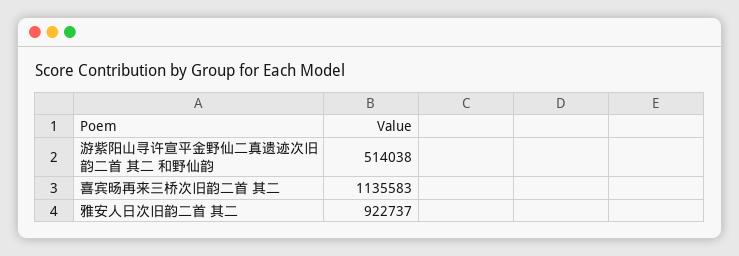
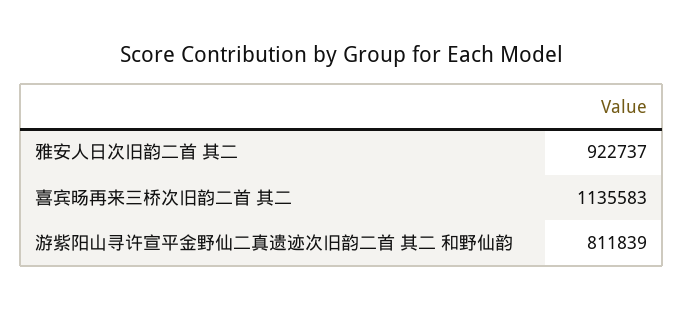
游紫阳山寻许宣平金野仙二真遗迹次旧韵二首 其二 和野仙韵: 514038 -> 811839

